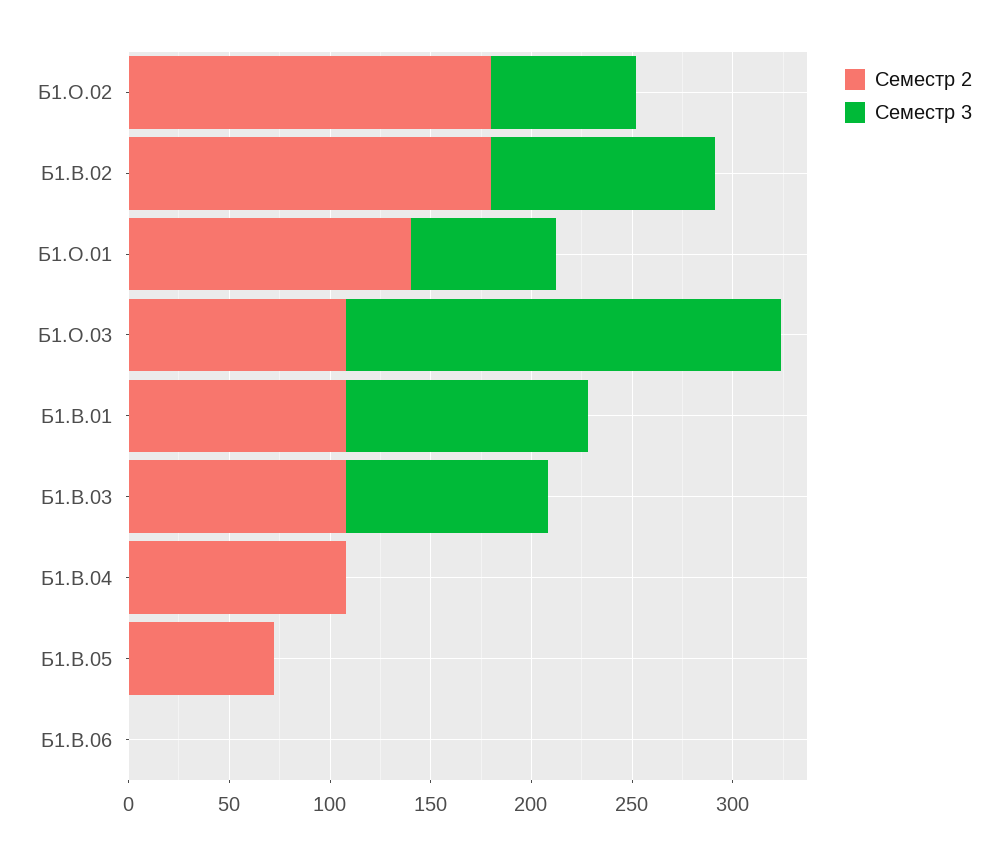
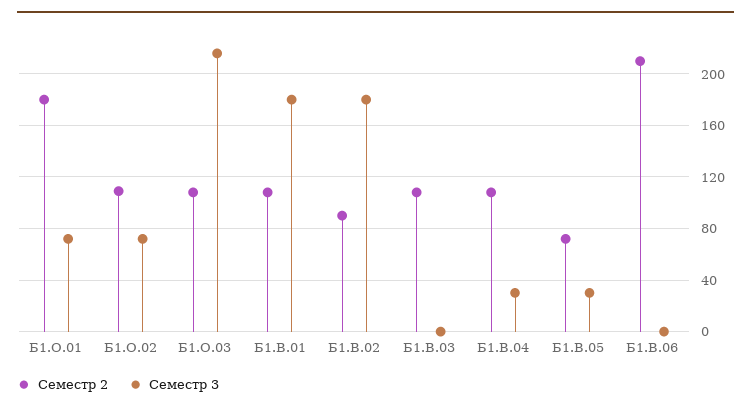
Семестр 2, Б1.О.02: 180 -> 110
Семестр 2, Б1.В.02: 180 -> 90
Семестр 3, Б1.В.02: 110 -> 180
Семестр 2, Б1.О.01: 140 -> 180
Семестр 3, Б1.В.01: 120 -> 180
Семестр 3, Б1.В.03: 100 -> 0
Семестр 3, Б1.В.04: 0 -> 30
Семестр 3, Б1.В.05: 0 -> 30
Семестр 2, Б1.В.06: 0 -> 210

